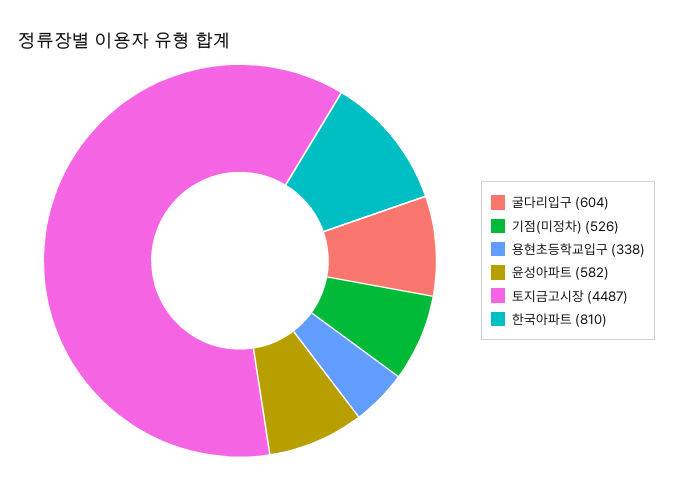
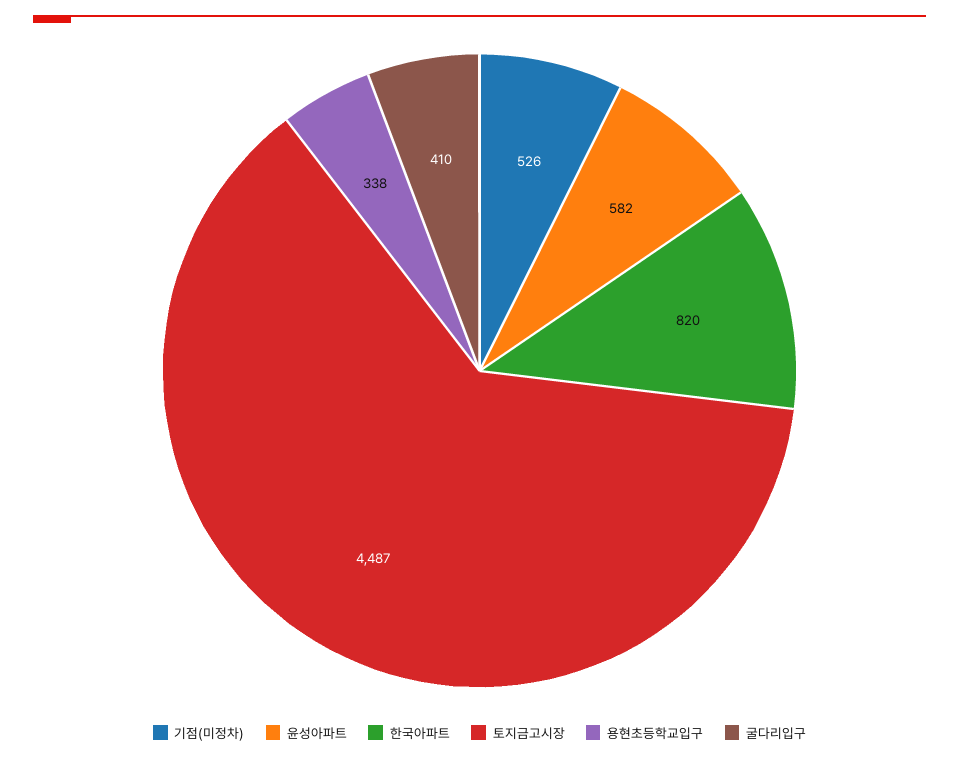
굴다리입구: 604 -> 410
한국아파트: 810 -> 820

